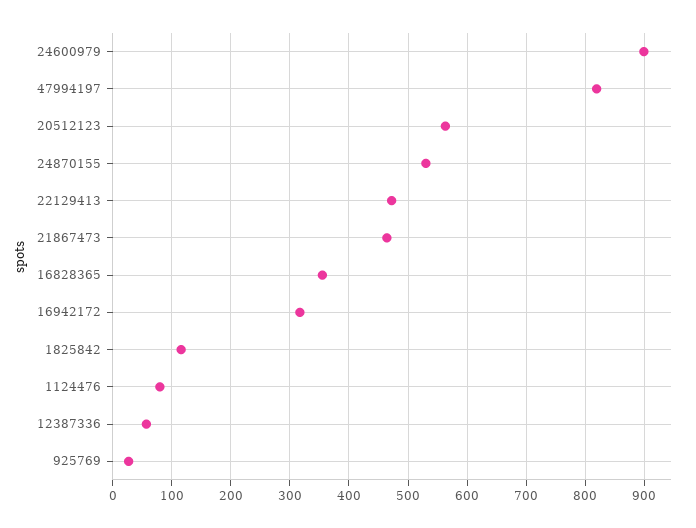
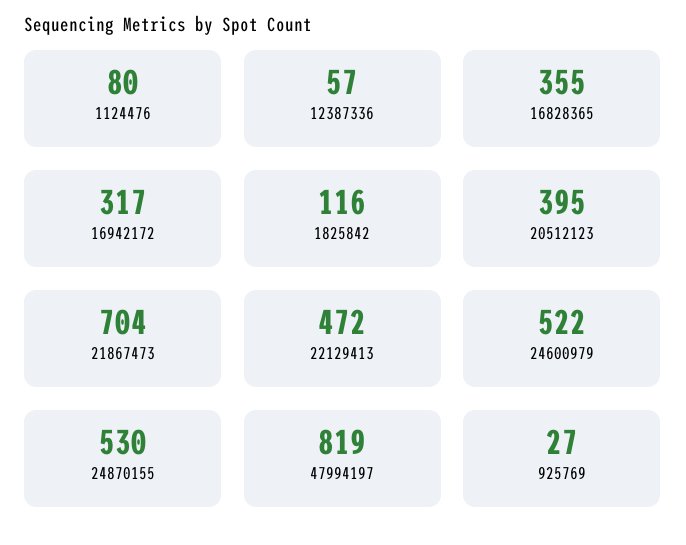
24600979: 900 -> 522
20512123: 560 -> 395
21867473: 460 -> 704

